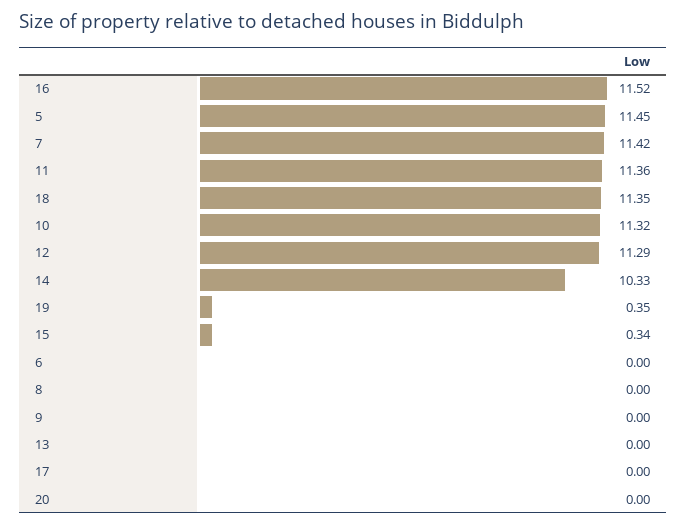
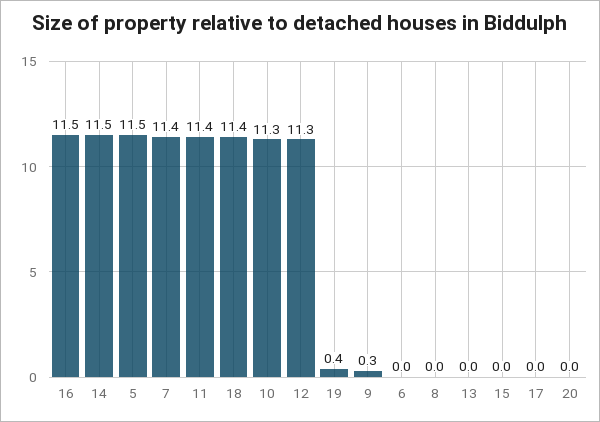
14: 10.33 -> 11.5
15: 0.34 -> 0
9: 0 -> 0.3

